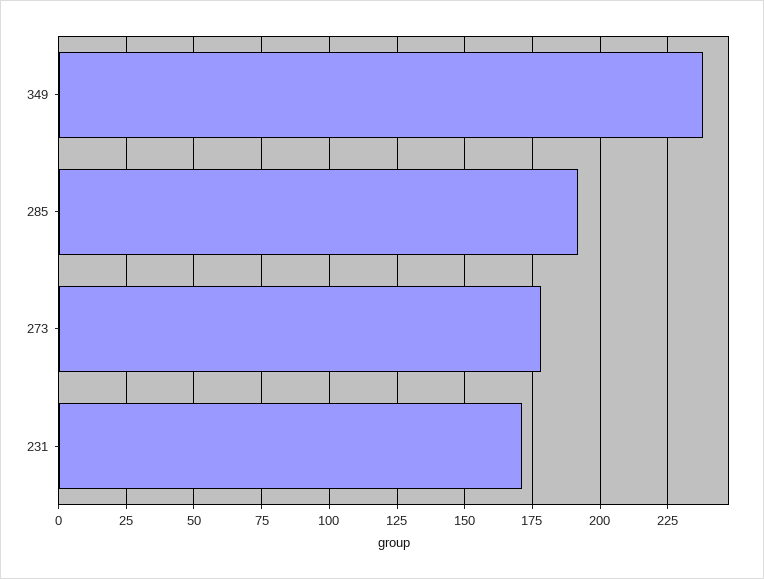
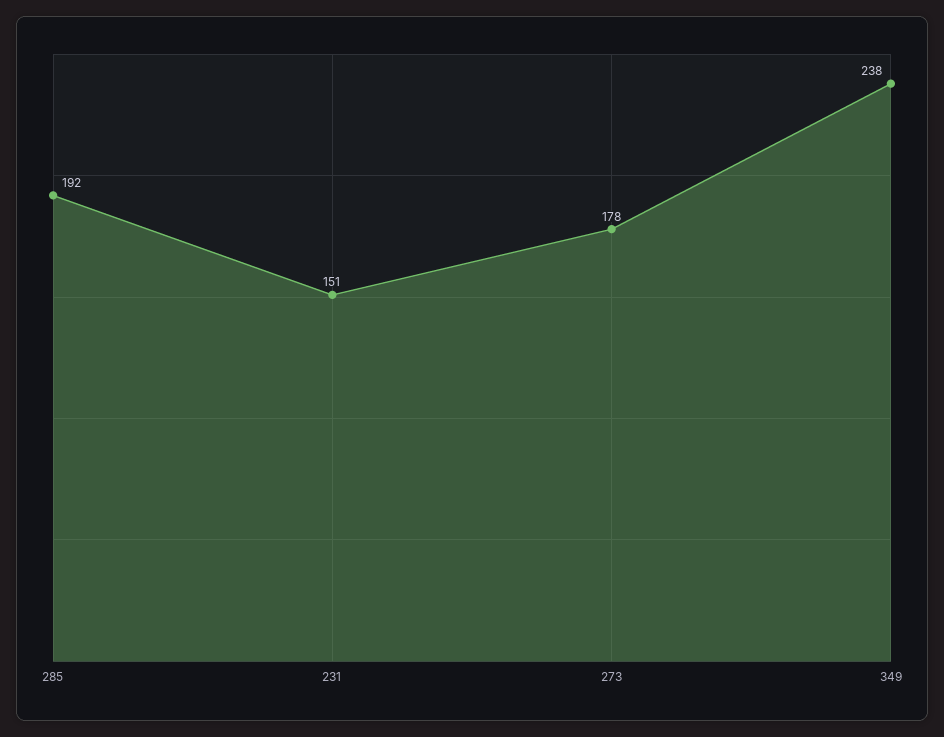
231: 170 -> 151

